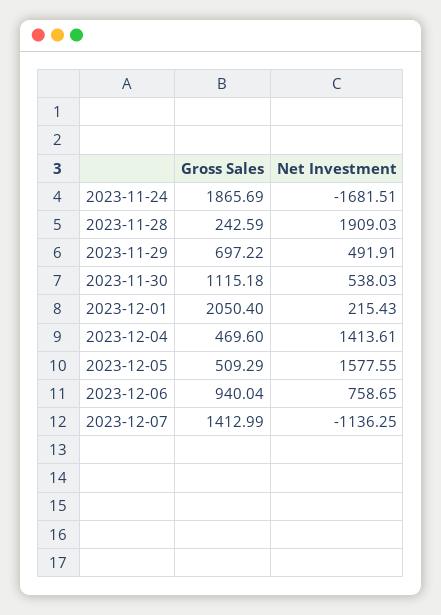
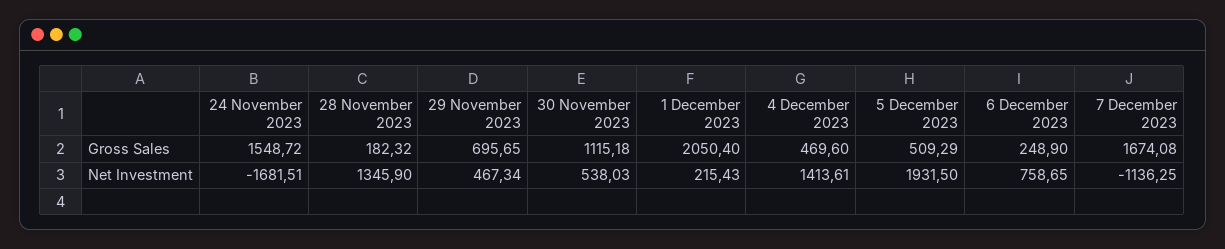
Gross Sales, 2023-11-24: 1865.69 -> 1548.72
Gross Sales, 2023-11-28: 242.59 -> 182.32
Net Investment, 2023-11-28: 1909.03 -> 1345.9
Gross Sales, 2023-11-29: 697.22 -> 695.65
Net Investment, 2023-11-29: 491.91 -> 467.34
Net Investment, 2023-12-05: 1577.55 -> 1931.5
Gross Sales, 2023-12-06: 940.04 -> 248.9
Gross Sales, 2023-12-07: 1412.99 -> 1674.08

